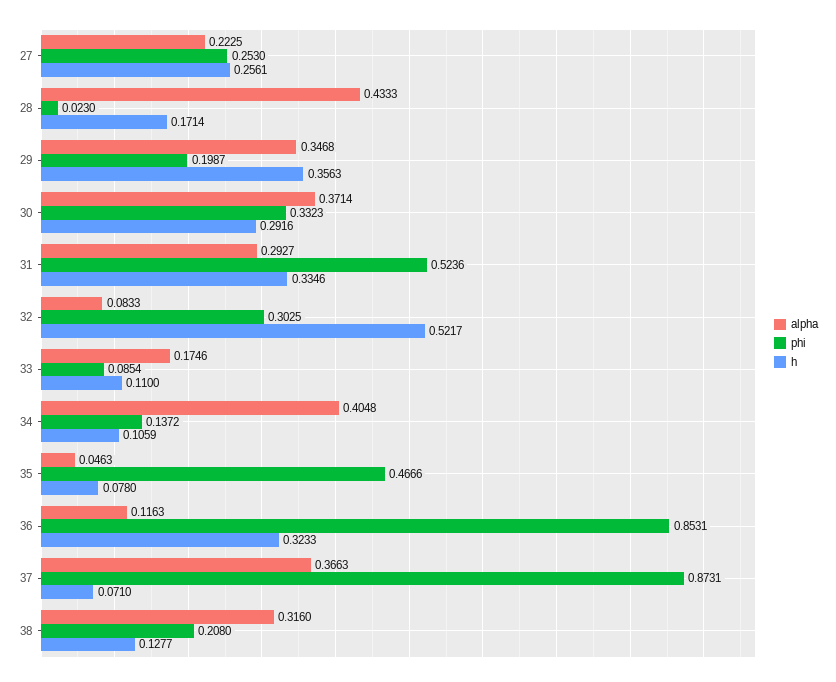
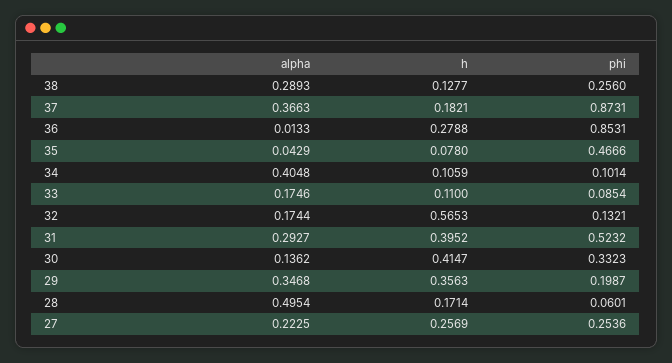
phi, 27: 0.253 -> 0.2536
h, 27: 0.2561 -> 0.2569
alpha, 28: 0.4333 -> 0.4954
phi, 28: 0.023 -> 0.0601
alpha, 30: 0.3714 -> 0.1362
h, 30: 0.2916 -> 0.4147
phi, 31: 0.5236 -> 0.5232
h, 31: 0.3346 -> 0.3952
alpha, 32: 0.0833 -> 0.1744
phi, 32: 0.3025 -> 0.1321
h, 32: 0.5217 -> 0.5653
phi, 34: 0.1372 -> 0.1014
alpha, 35: 0.0463 -> 0.0429
alpha, 36: 0.1163 -> 0.0133
h, 36: 0.3233 -> 0.2788
h, 37: 0.071 -> 0.1821
alpha, 38: 0.316 -> 0.2893
phi, 38: 0.208 -> 0.256

